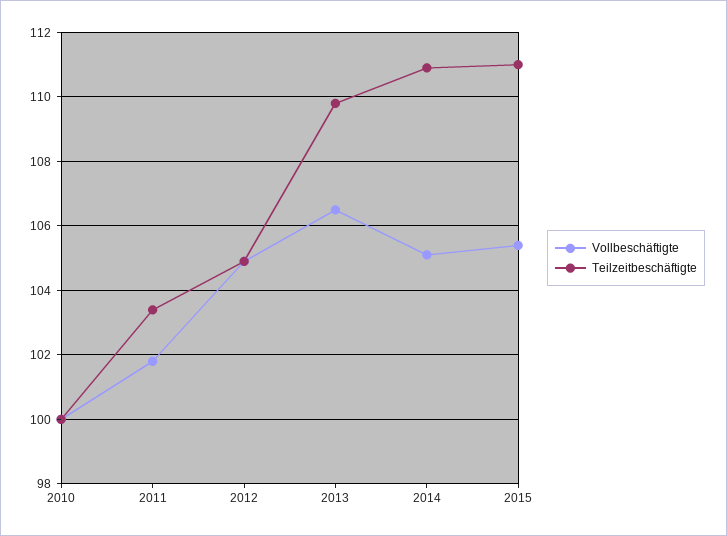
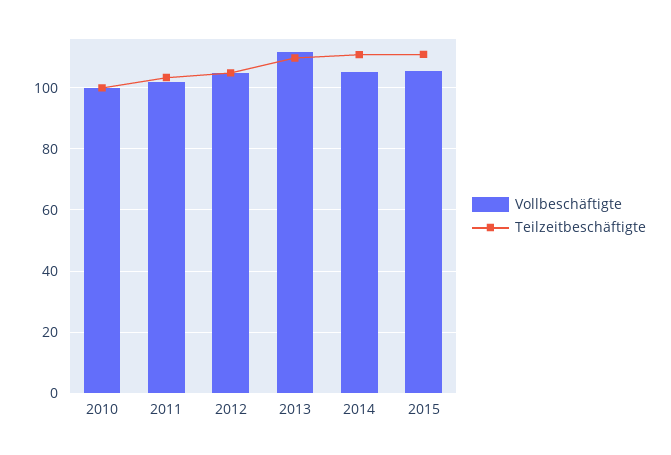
Vollbeschäftigte, 2013: 106.5 -> 112

